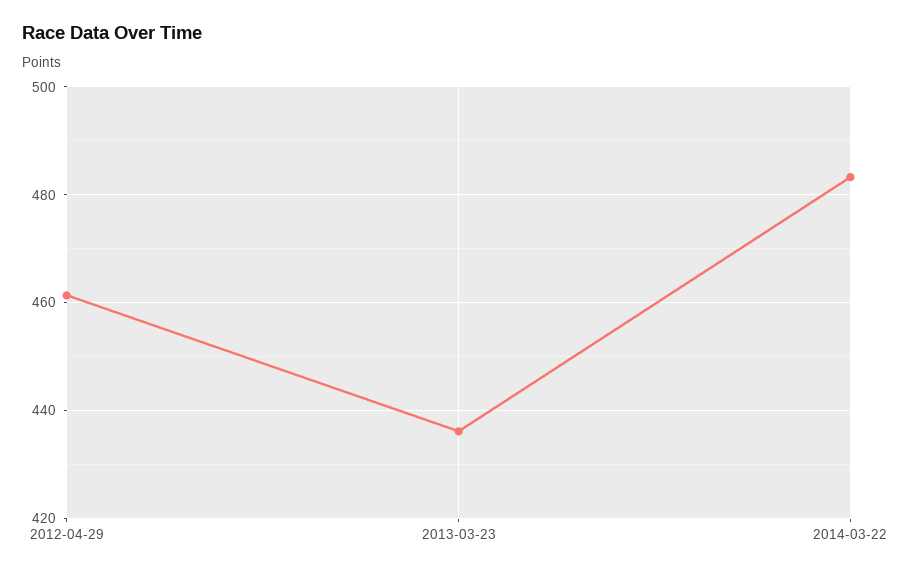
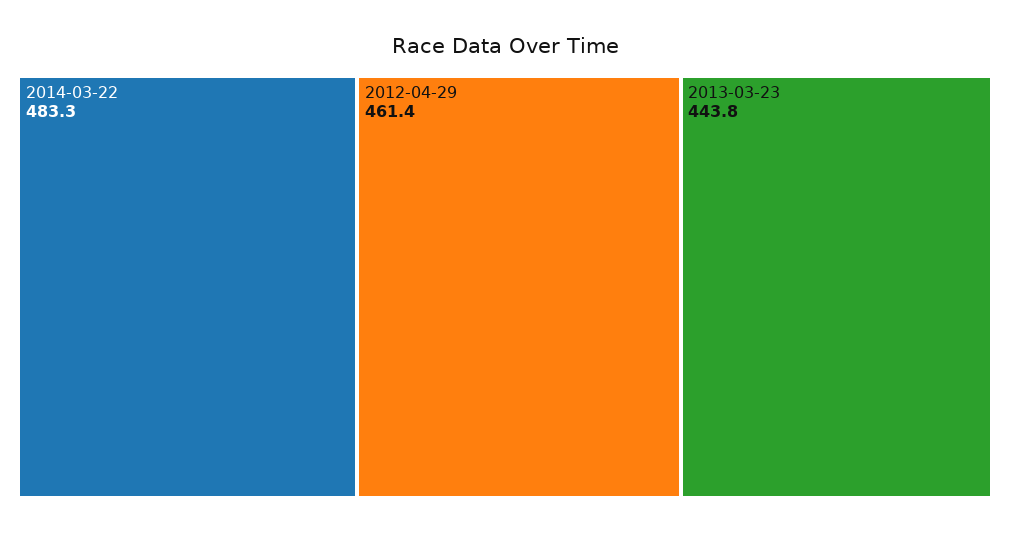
2013-03-23: 436 -> 443.8

